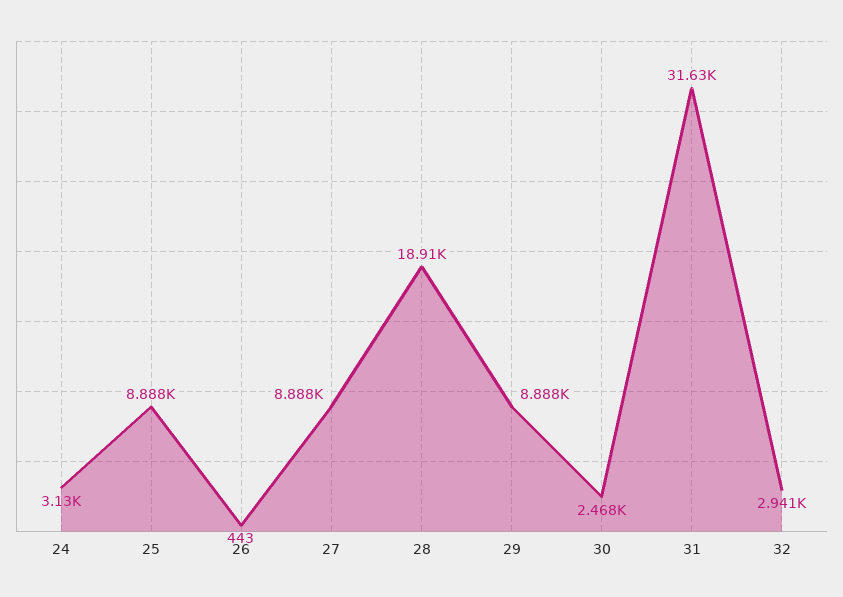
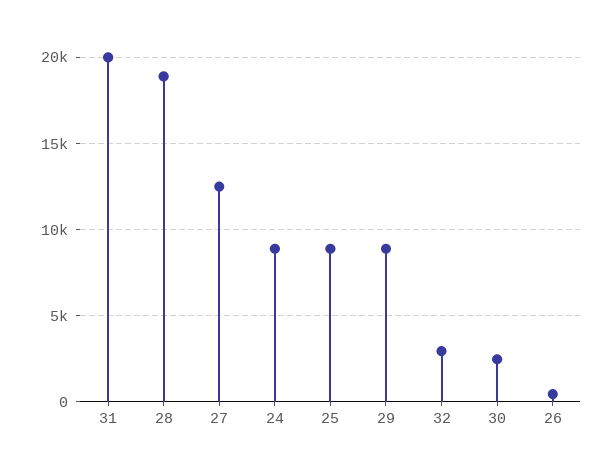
24: 3130 -> 9000
27: 8888 -> 12500
31: 31630 -> 20000

